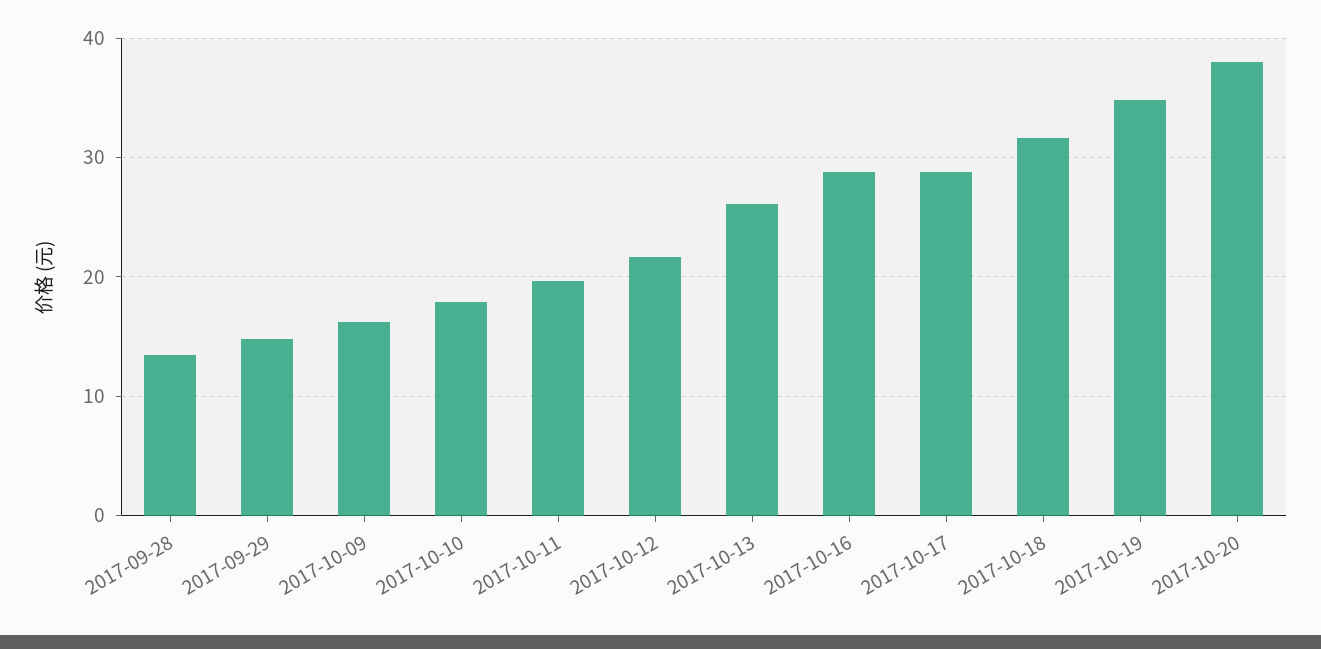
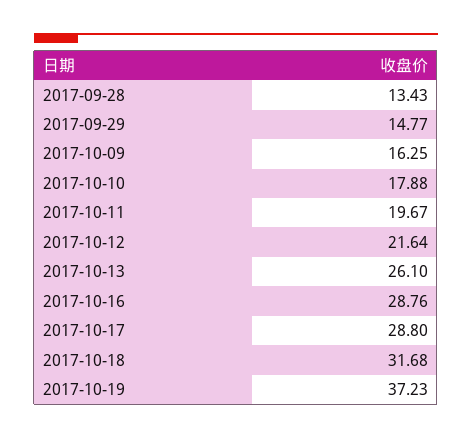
2017-10-19: 35 -> 37.23
2017-10-20: 38 -> none

